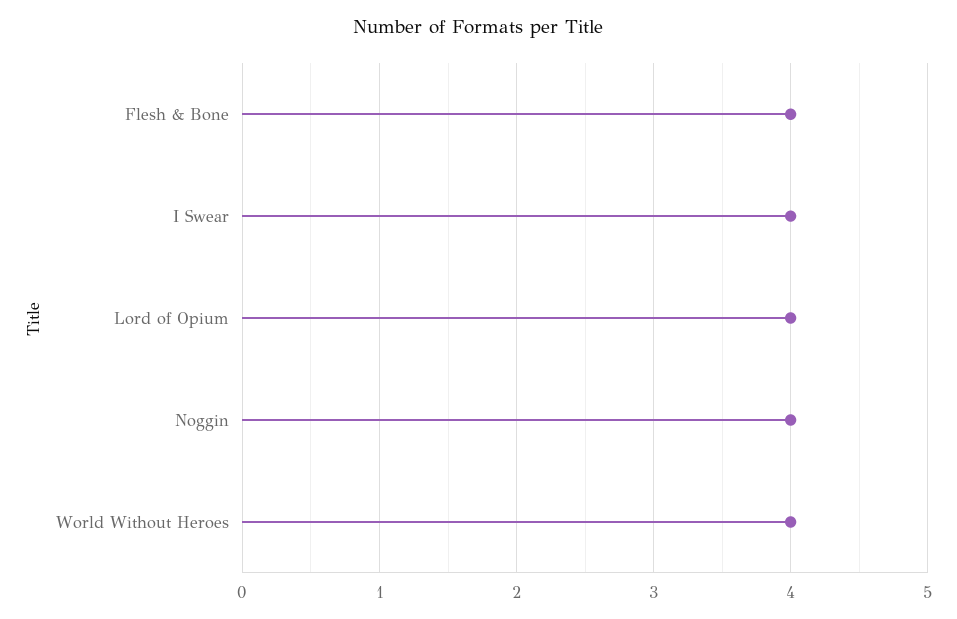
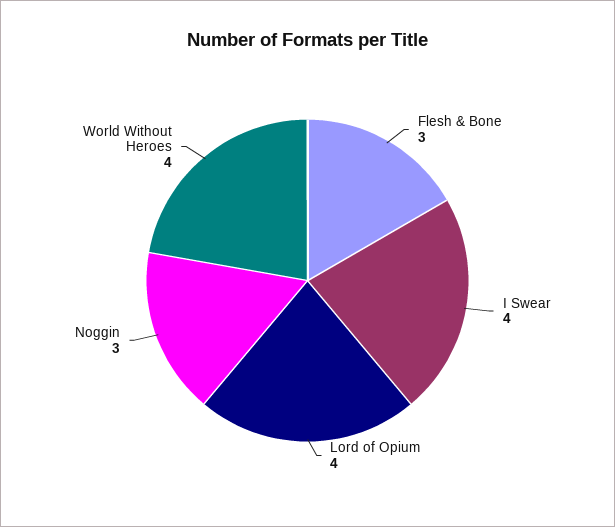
Flesh & Bone: 4 -> 3
Noggin: 4 -> 3

